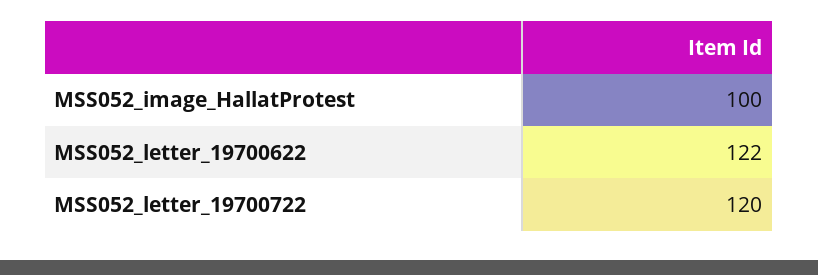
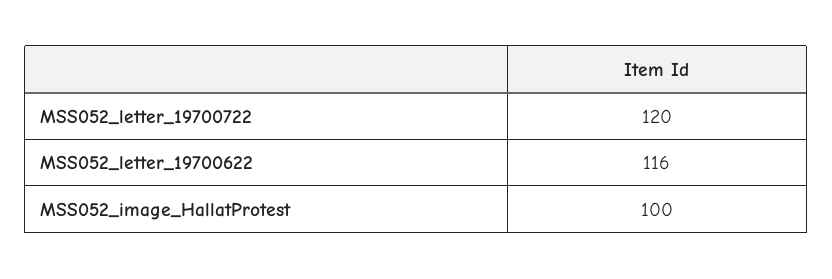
MSS052_letter_19700622: 122 -> 116

